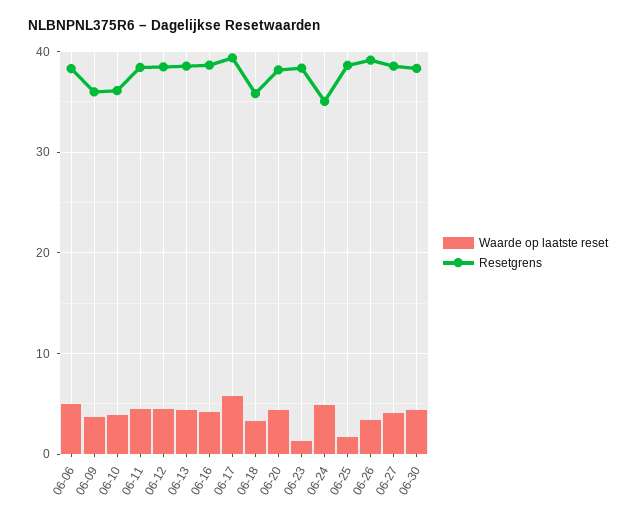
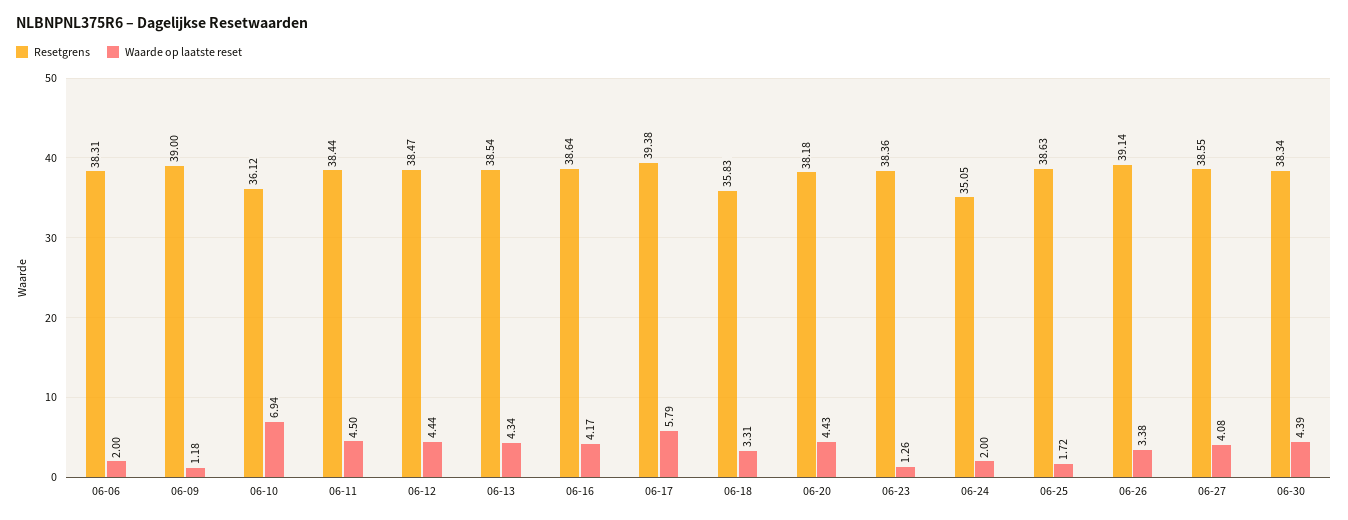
Waarde op laatste reset, 06-06: 5 -> 2
Waarde op laatste reset, 06-09: 4 -> 1.18
Resetgrens, 06-09: 36 -> 39
Waarde op laatste reset, 06-10: 4 -> 6.94
Waarde op laatste reset, 06-24: 5 -> 2

